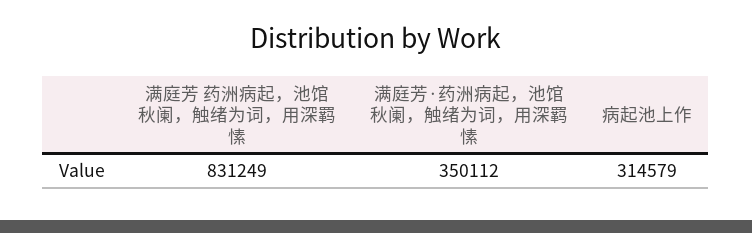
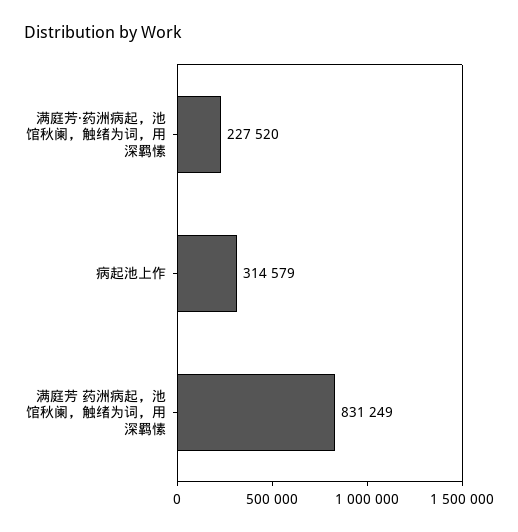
满庭芳·药洲病起，池馆秋阑，触绪为词，用深羁愫: 350112 -> 227520

